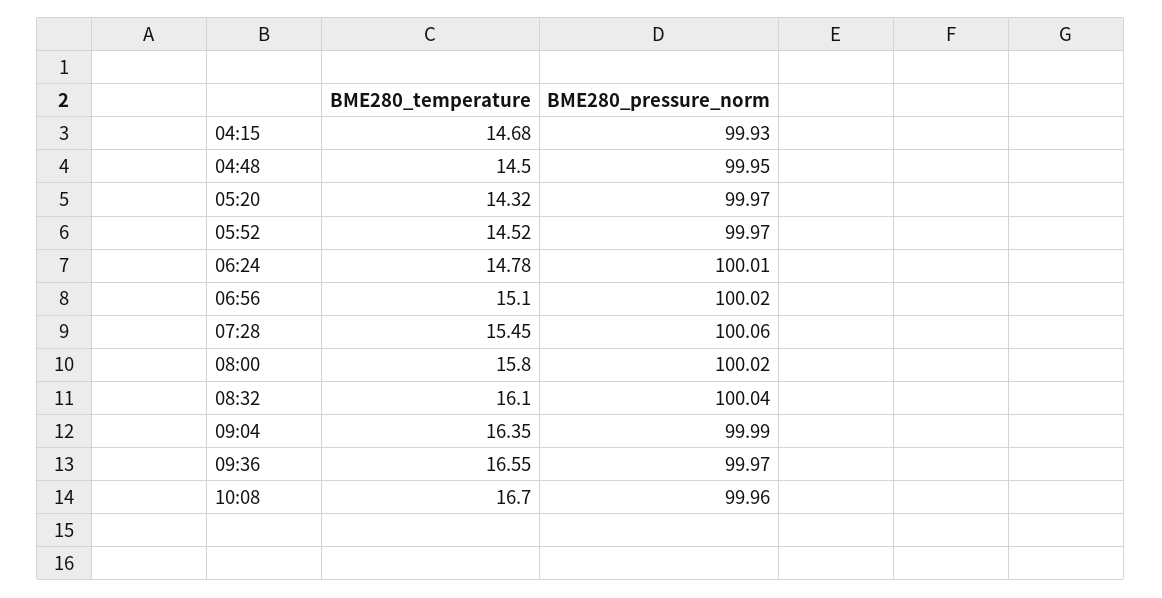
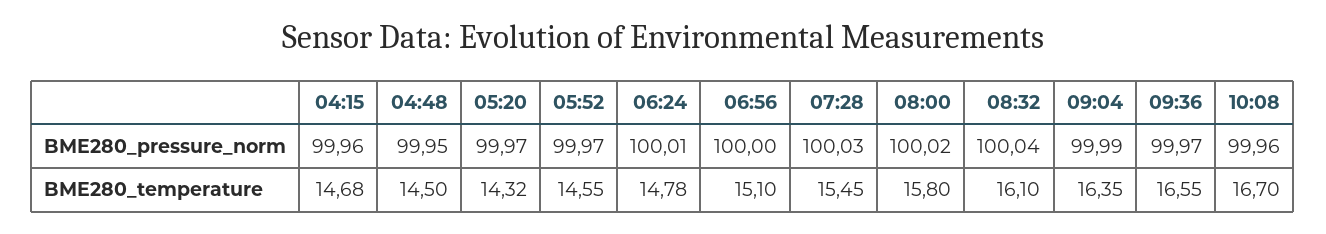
BME280_pressure_norm, 04:15: 99.93 -> 99.96
BME280_temperature, 05:52: 14.52 -> 14.55
BME280_pressure_norm, 06:56: 100.02 -> 100
BME280_pressure_norm, 07:28: 100.06 -> 100.03

